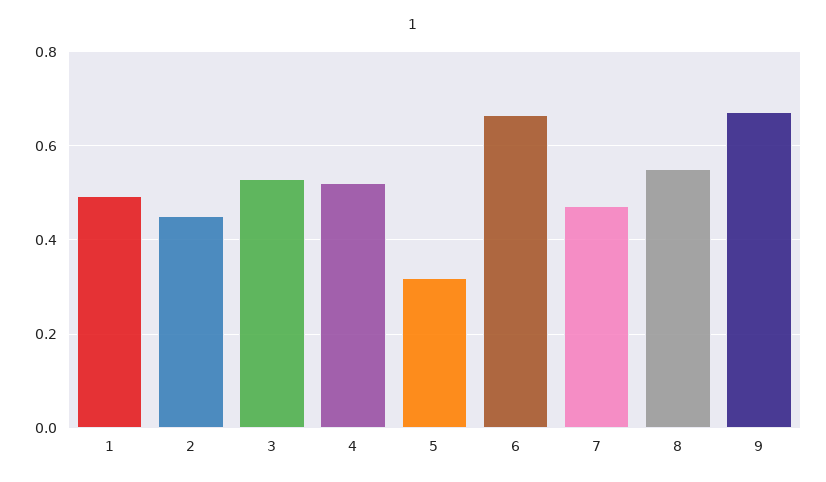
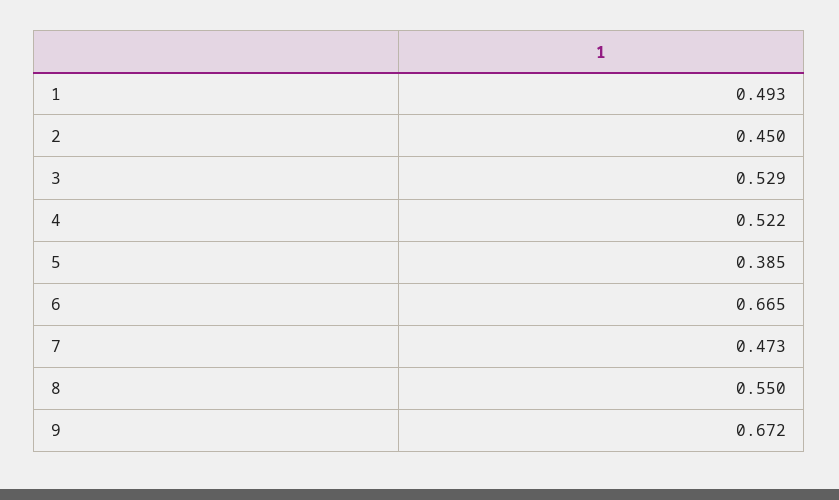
5: 0.32 -> 0.385

